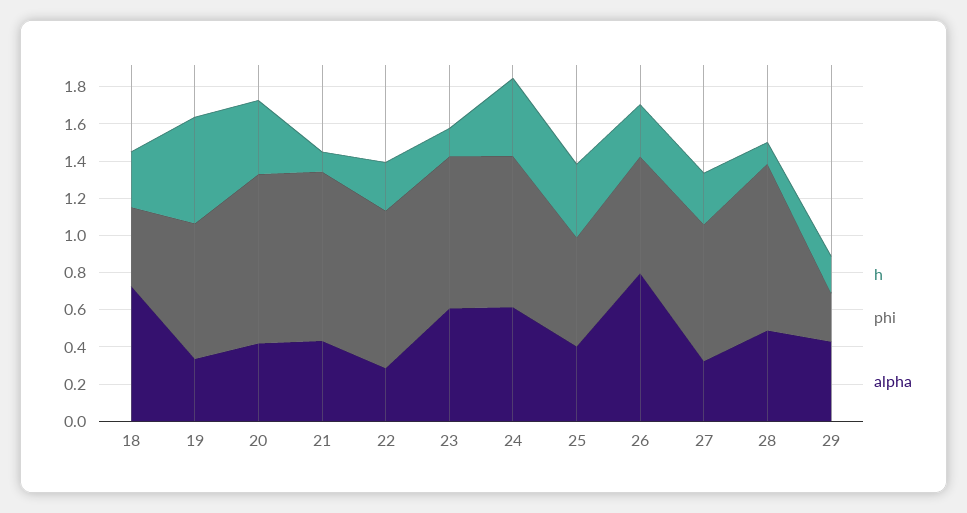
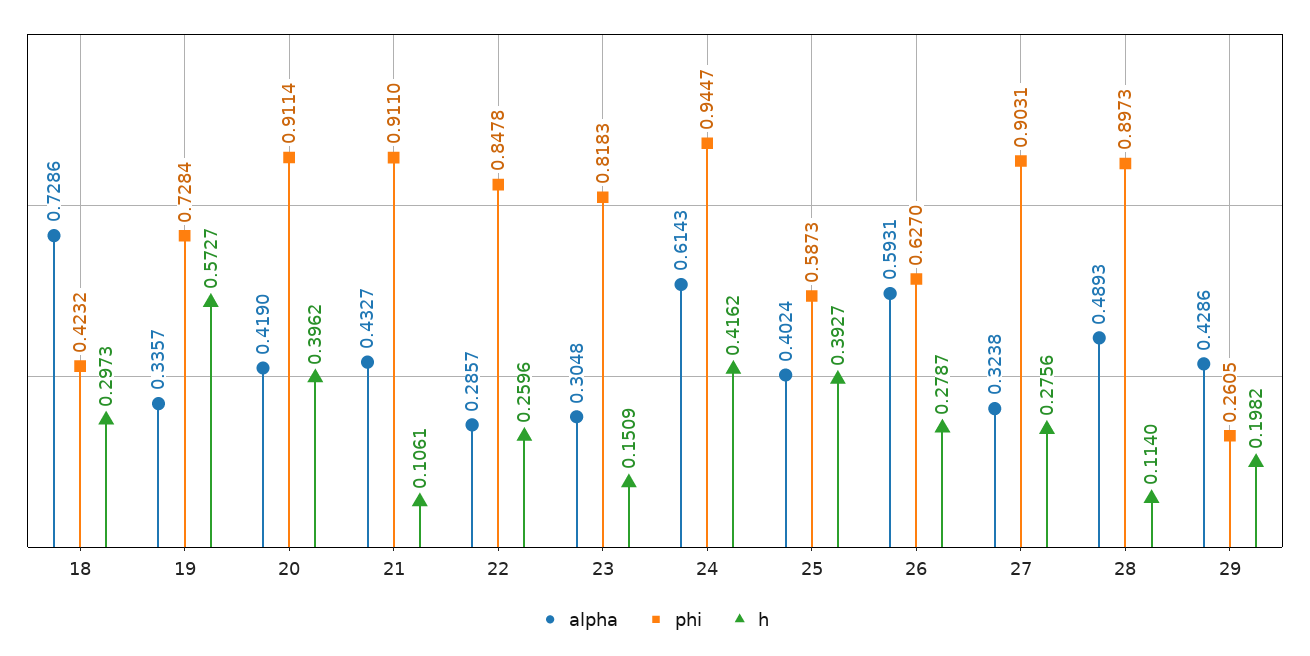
alpha, 23: 0.6 -> 0.3048
phi, 24: 0.8 -> 0.9447
alpha, 26: 0.8 -> 0.5931
phi, 27: 0.75 -> 0.9031

